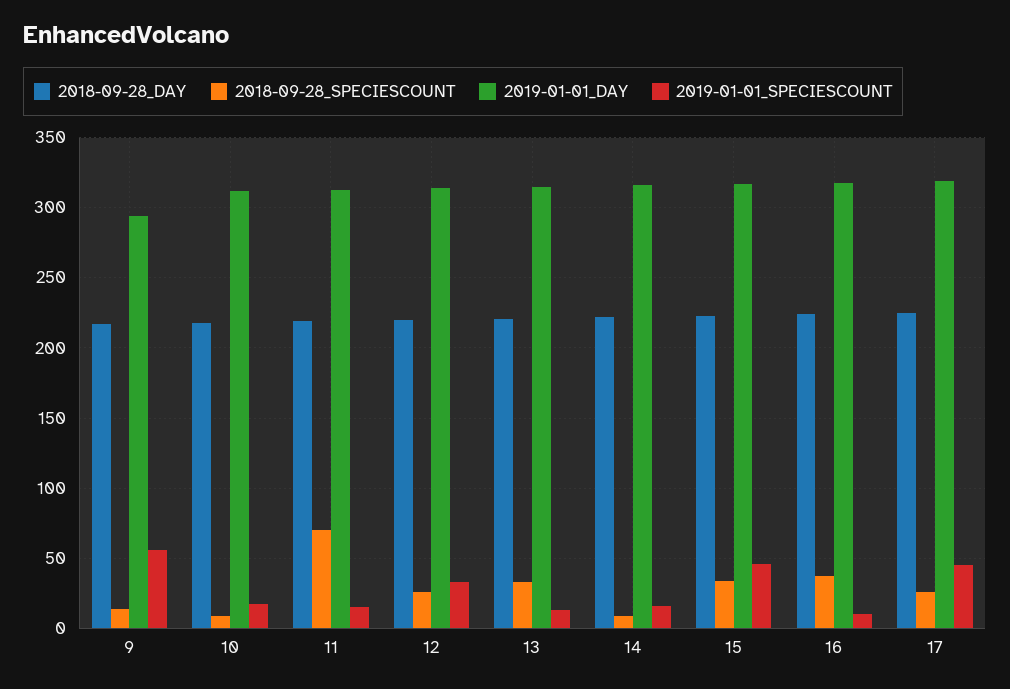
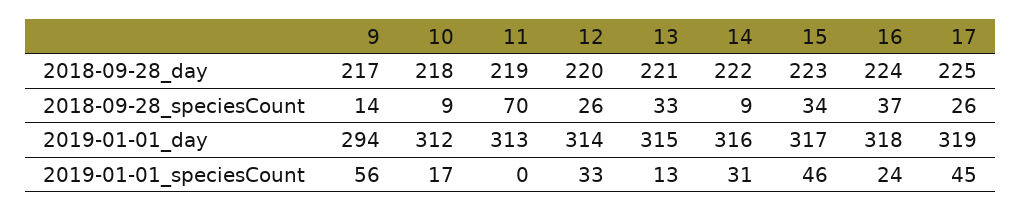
2019-01-01_SPECIESCOUNT, 11: 15 -> 0
2019-01-01_SPECIESCOUNT, 14: 15 -> 31
2019-01-01_SPECIESCOUNT, 16: 10 -> 24

